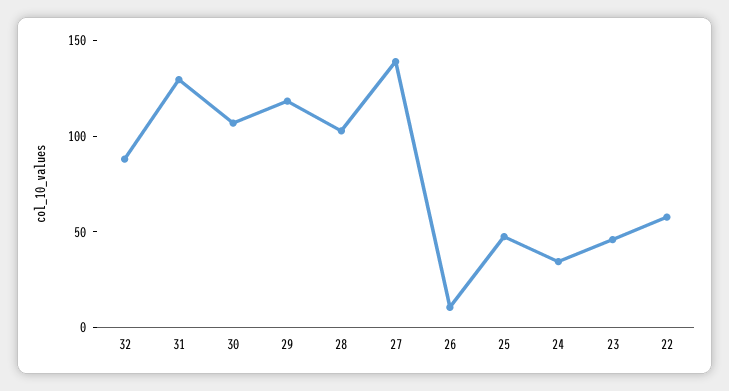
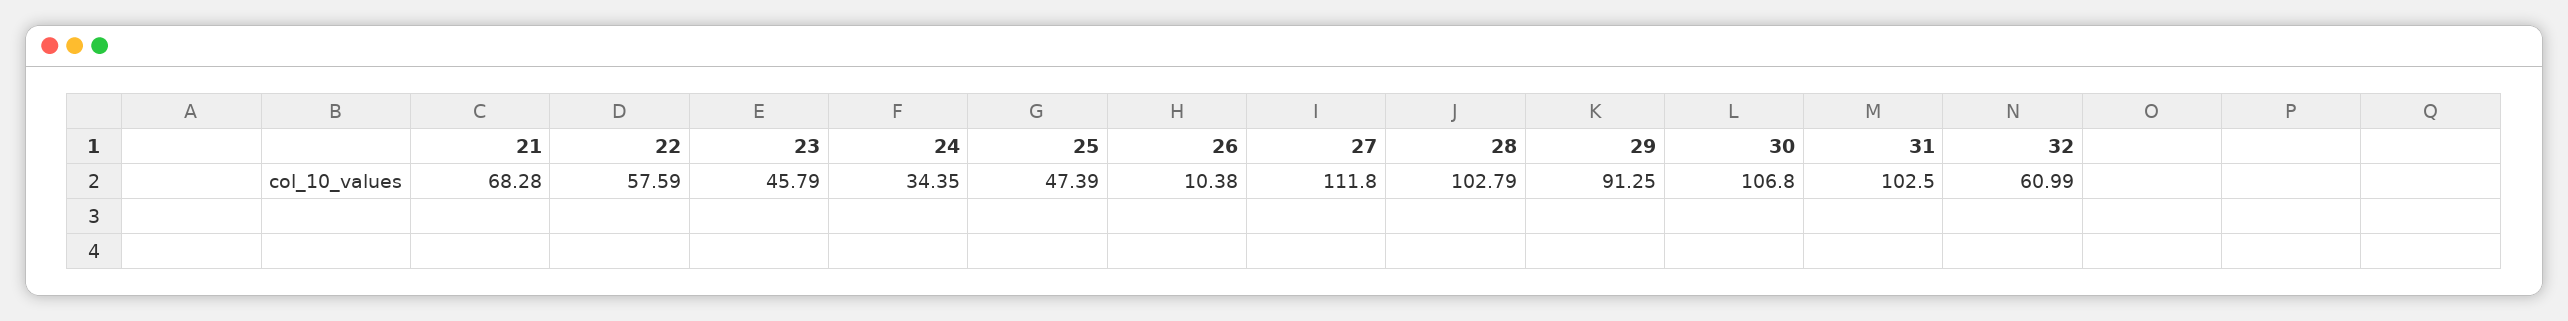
32: 90 -> 60.99
31: 130 -> 102.5
29: 120 -> 91.25
27: 140 -> 111.8
21: none -> 68.28

